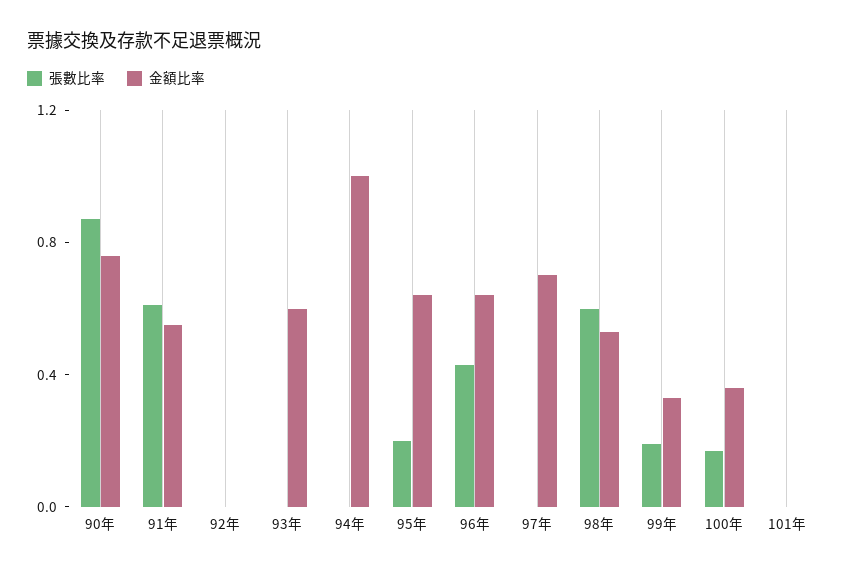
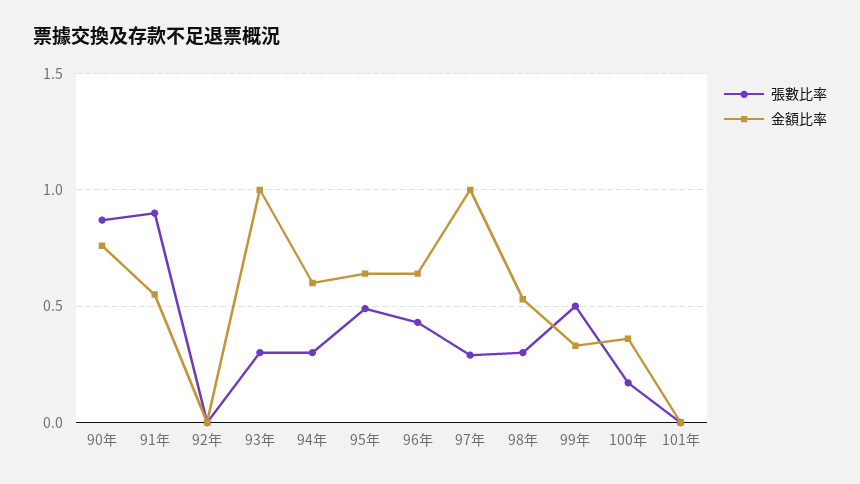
張數比率, 91年: 0.6 -> 0.9
張數比率, 93年: 0 -> 0.3
金額比率, 93年: 0.6 -> 1
張數比率, 94年: 0 -> 0.3
金額比率, 94年: 1 -> 0.6
張數比率, 95年: 0.2 -> 0.5
張數比率, 97年: 0 -> 0.3
金額比率, 97年: 0.7 -> 1
張數比率, 98年: 0.6 -> 0.3
張數比率, 99年: 0.2 -> 0.5

